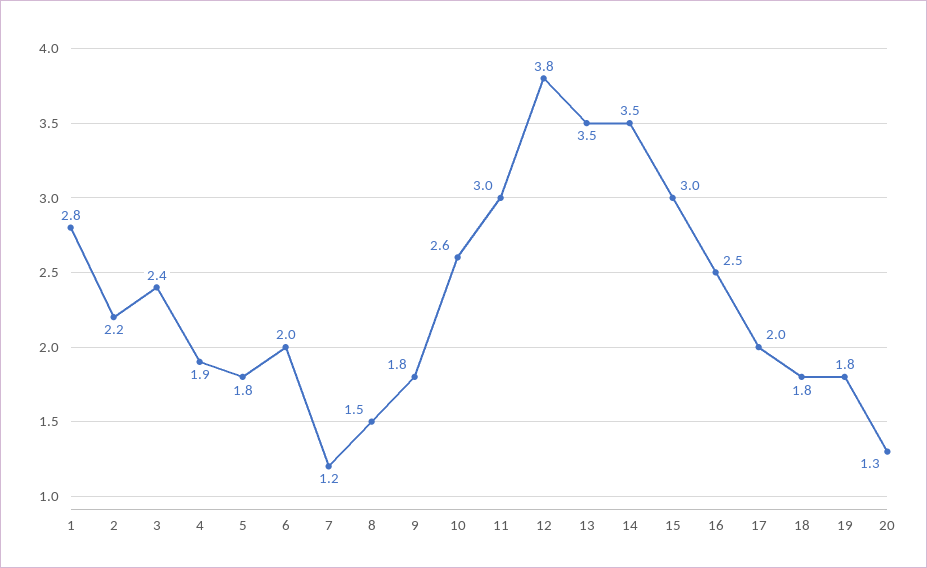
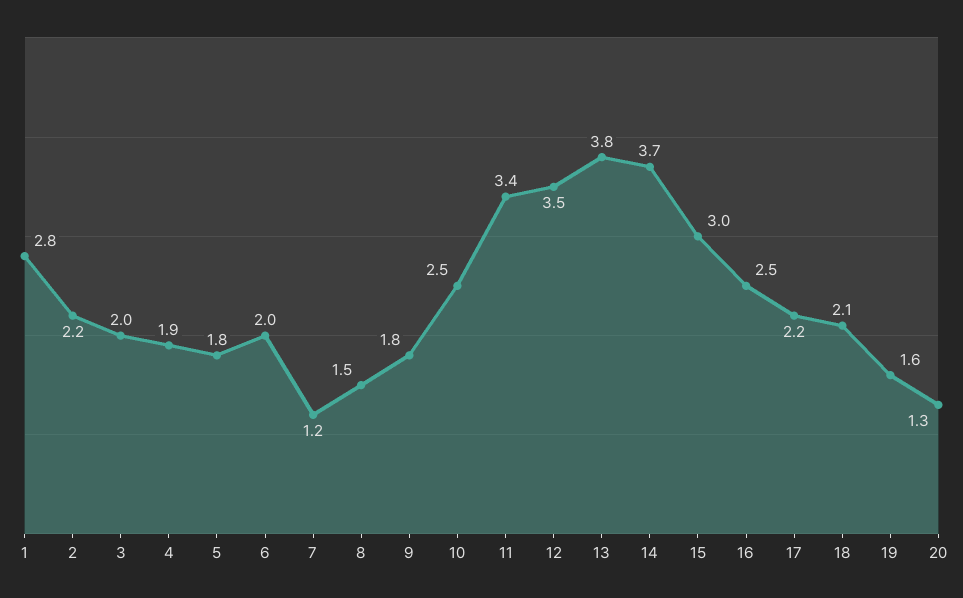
3: 2.4 -> 2
10: 2.6 -> 2.5
11: 3 -> 3.4
12: 3.8 -> 3.5
13: 3.5 -> 3.8
14: 3.5 -> 3.7
17: 2 -> 2.2
18: 1.8 -> 2.1
19: 1.8 -> 1.6

